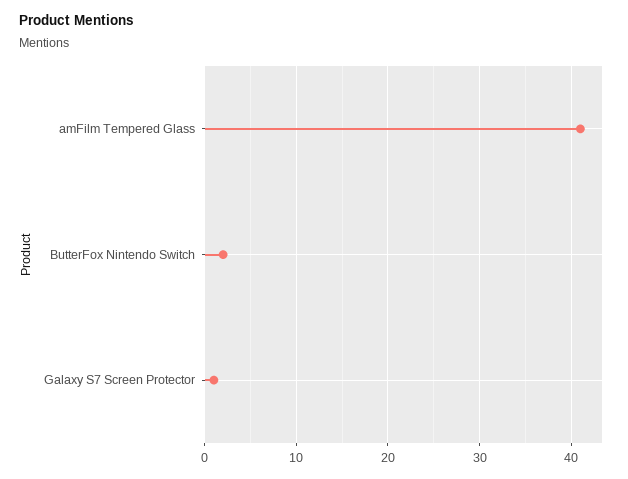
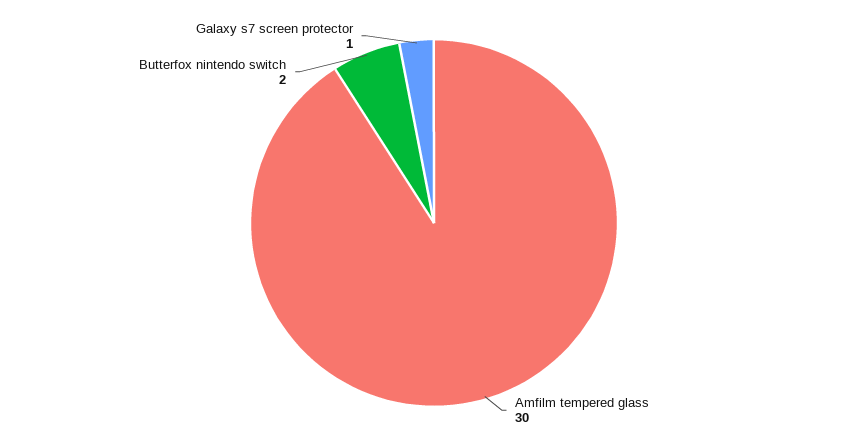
amFilm Tempered Glass: 41 -> 30

